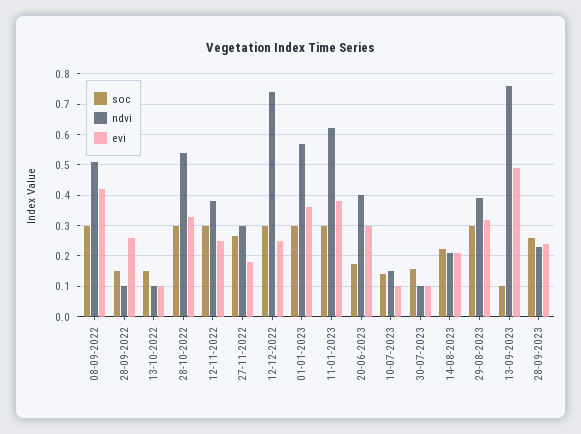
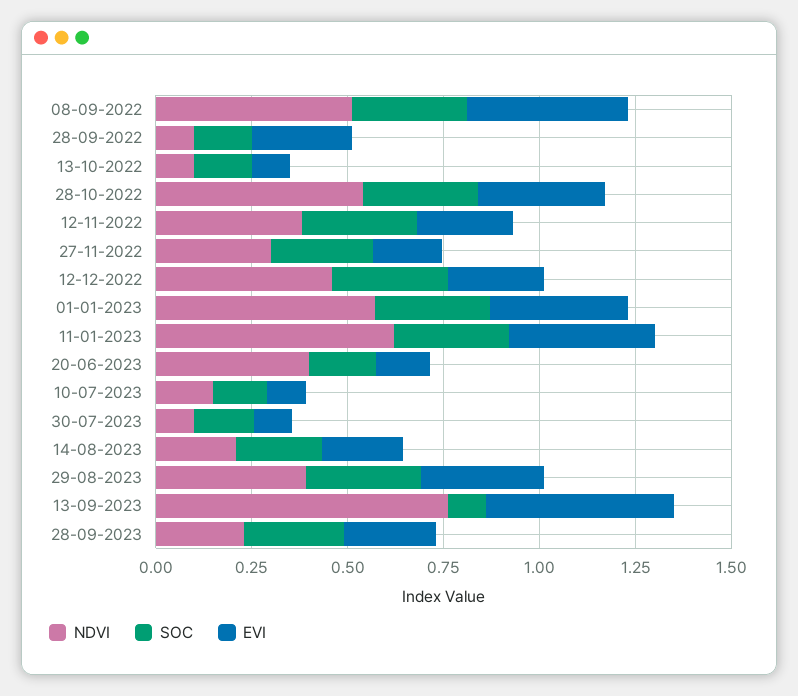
ndvi, 12-12-2022: 0.74 -> 0.45
evi, 20-06-2023: 0.3 -> 0.15

